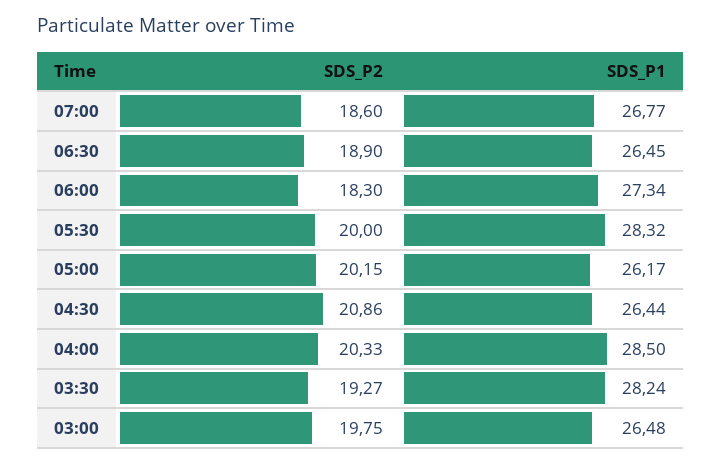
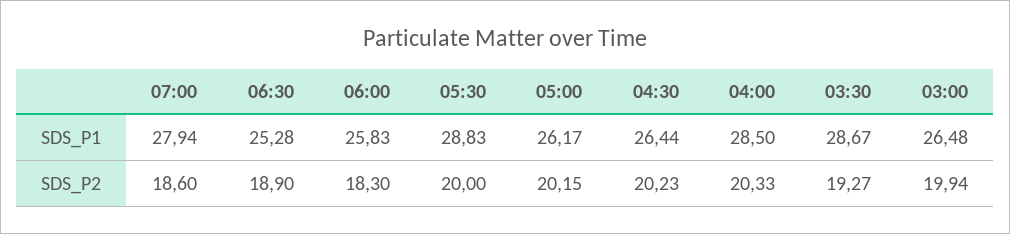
SDS_P1, 07:00: 26.77 -> 27.94
SDS_P1, 06:30: 26.45 -> 25.28
SDS_P1, 06:00: 27.34 -> 25.83
SDS_P1, 05:30: 28.32 -> 28.83
SDS_P2, 04:30: 20.86 -> 20.23
SDS_P1, 03:30: 28.24 -> 28.67
SDS_P2, 03:00: 19.75 -> 19.94

